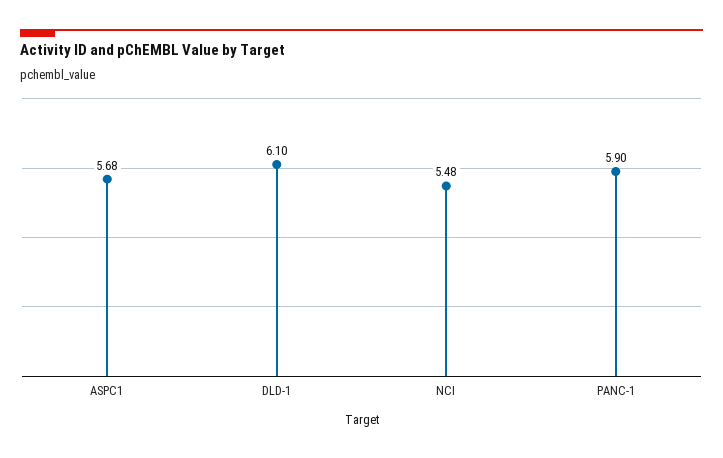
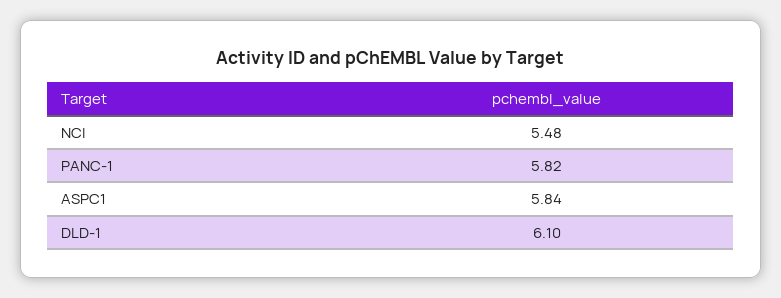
ASPC1: 5.68 -> 5.84
PANC-1: 5.9 -> 5.82

